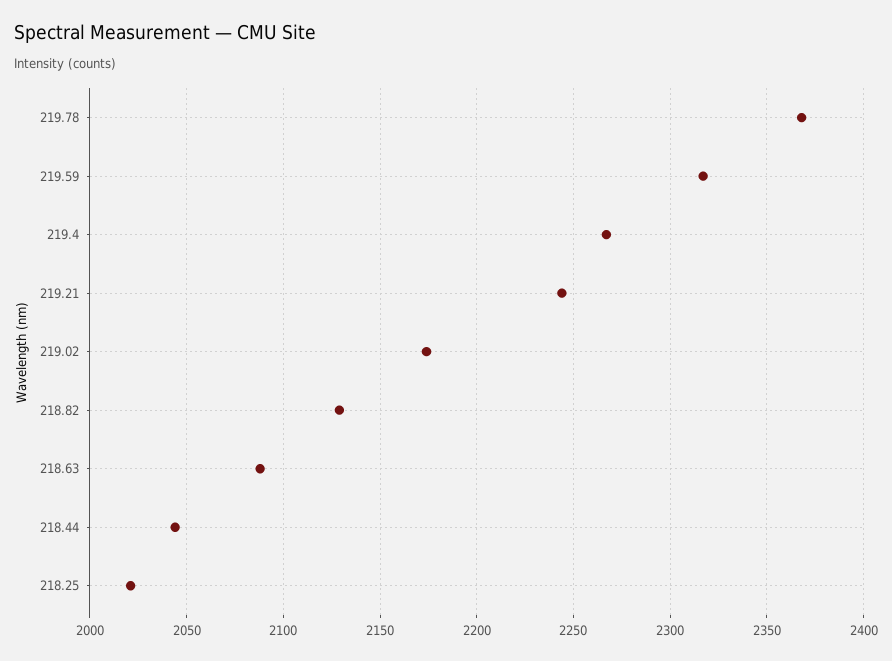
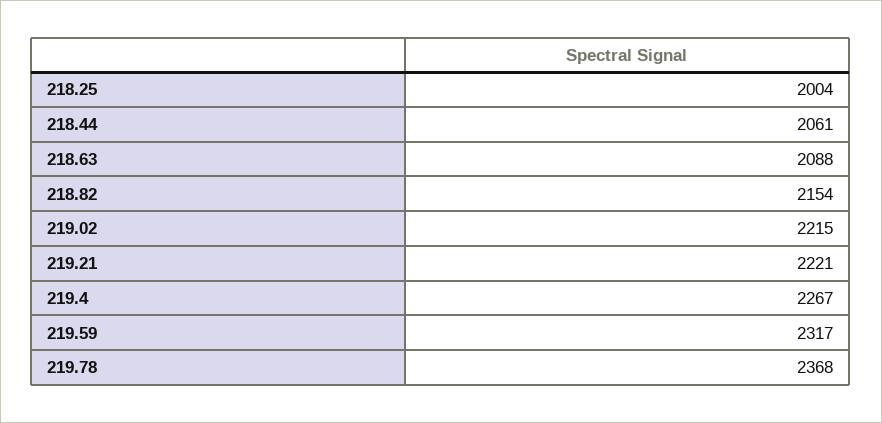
219.21: 2245 -> 2221
219.02: 2175 -> 2215
218.82: 2130 -> 2154
218.44: 2045 -> 2061
218.25: 2020 -> 2004

